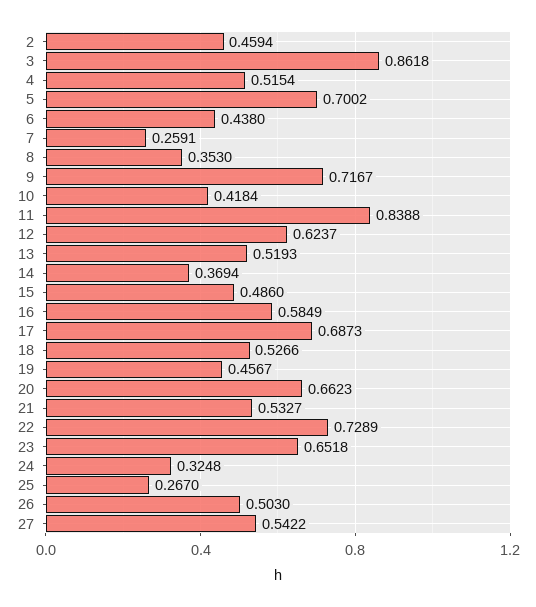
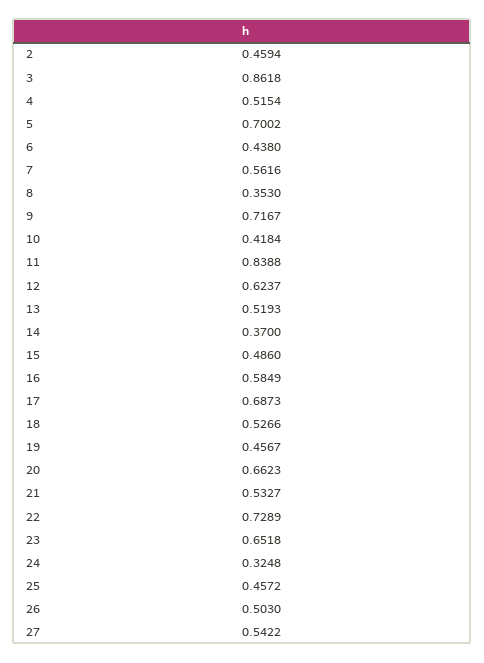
7: 0.2591 -> 0.5616
14: 0.3694 -> 0.37
25: 0.267 -> 0.4572

